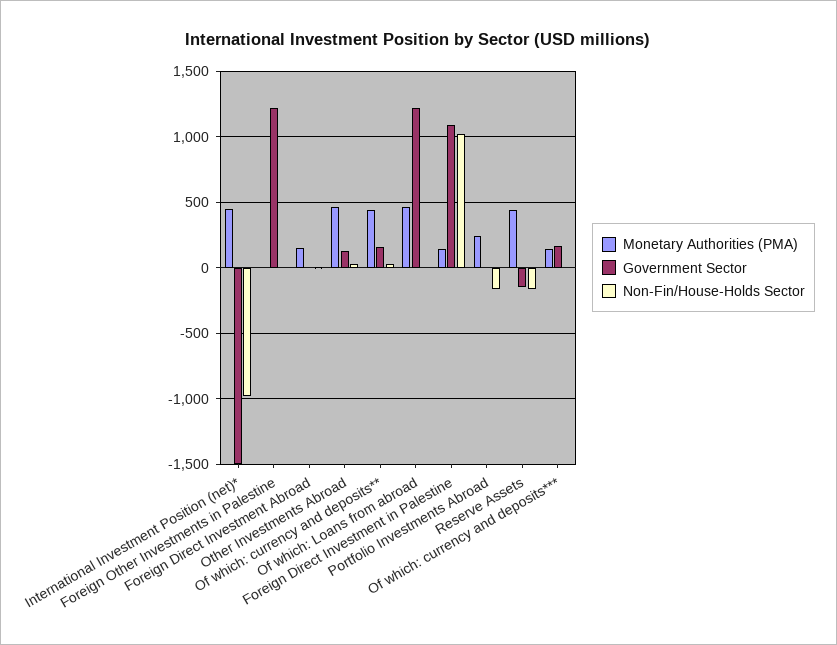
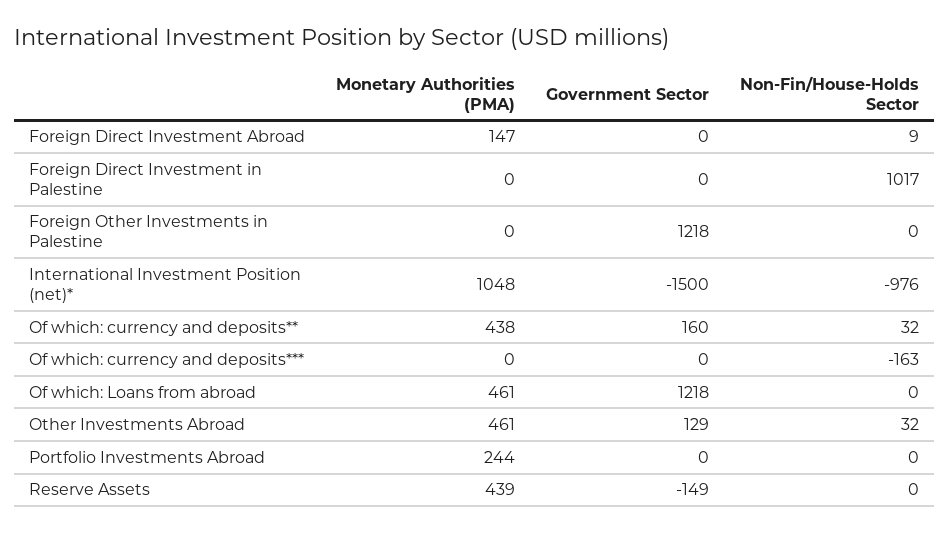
Monetary Authorities (PMA), International Investment Position (net)*: 450 -> 1048
Monetary Authorities (PMA), Foreign Direct Investment in Palestine: 150 -> 0
Government Sector, Foreign Direct Investment in Palestine: 1100 -> 0
Non-Fin/House-Holds Sector, Portfolio Investments Abroad: -150 -> 0
Non-Fin/House-Holds Sector, Reserve Assets: -150 -> 0
Monetary Authorities (PMA), Of which: currency and deposits***: 150 -> 0
Government Sector, Of which: currency and deposits***: 150 -> 0
Non-Fin/House-Holds Sector, Of which: currency and deposits***: 0 -> -163

